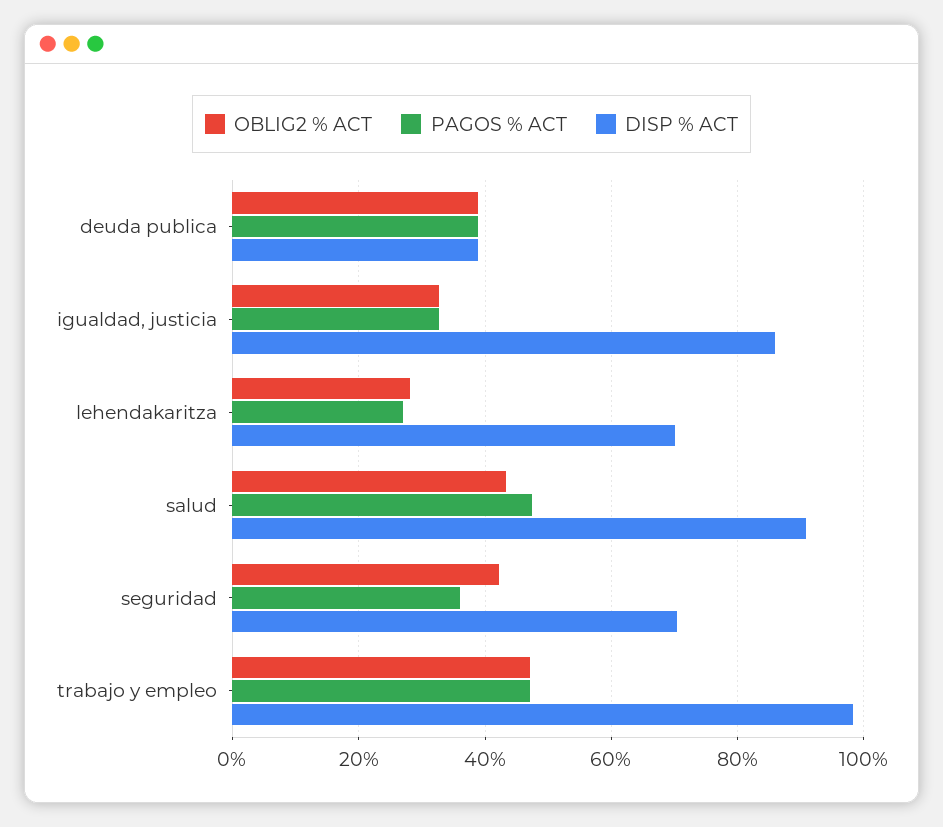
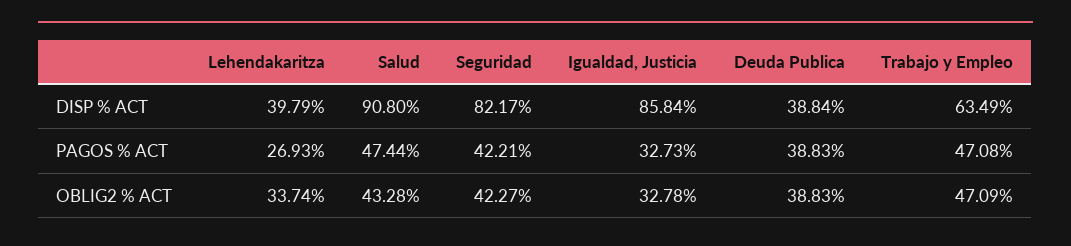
OBLIG2 % ACT, lehendakaritza: 28 -> 33.74
DISP % ACT, lehendakaritza: 70 -> 39.79
PAGOS % ACT, seguridad: 36 -> 42.21
DISP % ACT, seguridad: 70 -> 82.17
DISP % ACT, trabajo y empleo: 98 -> 63.49

